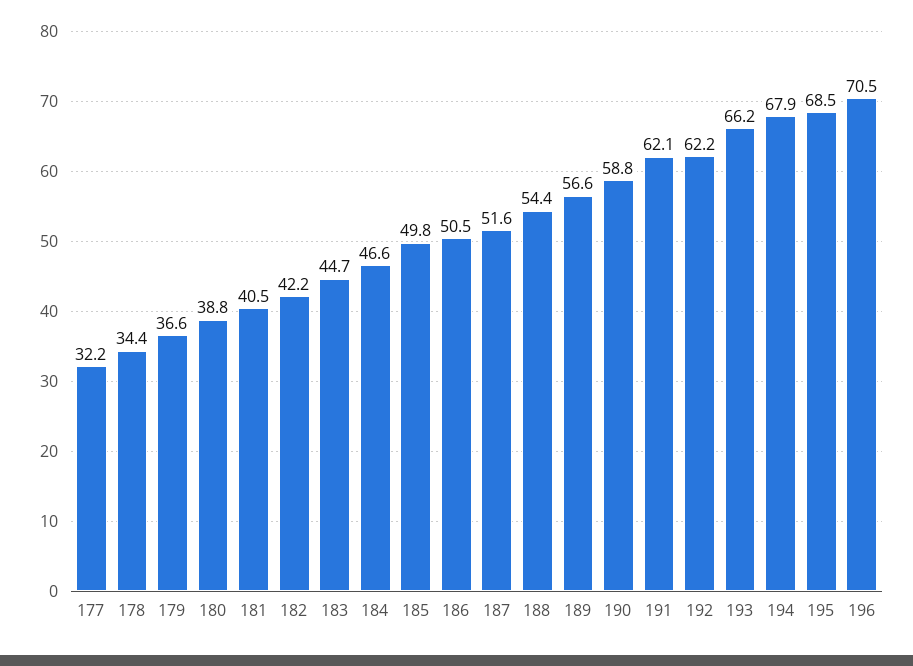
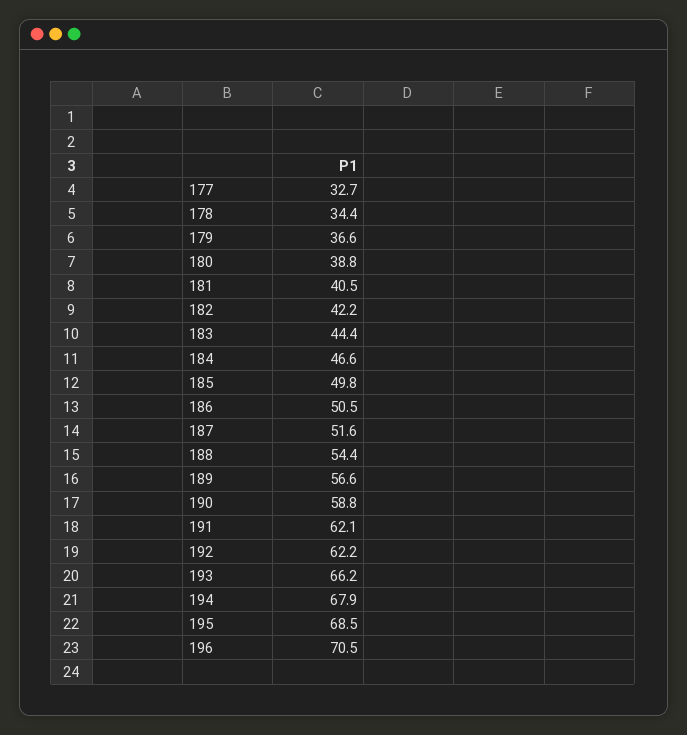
177: 32.2 -> 32.7
183: 44.7 -> 44.4

